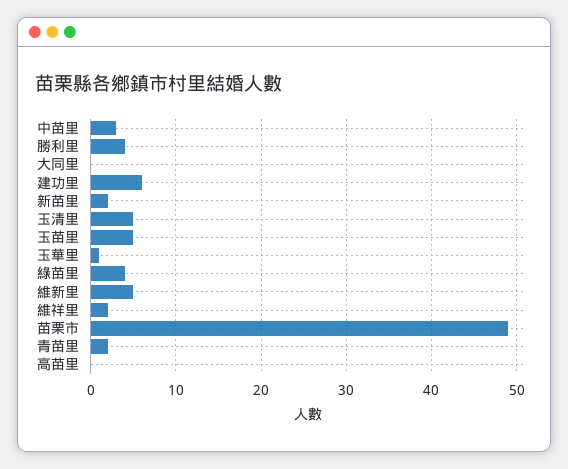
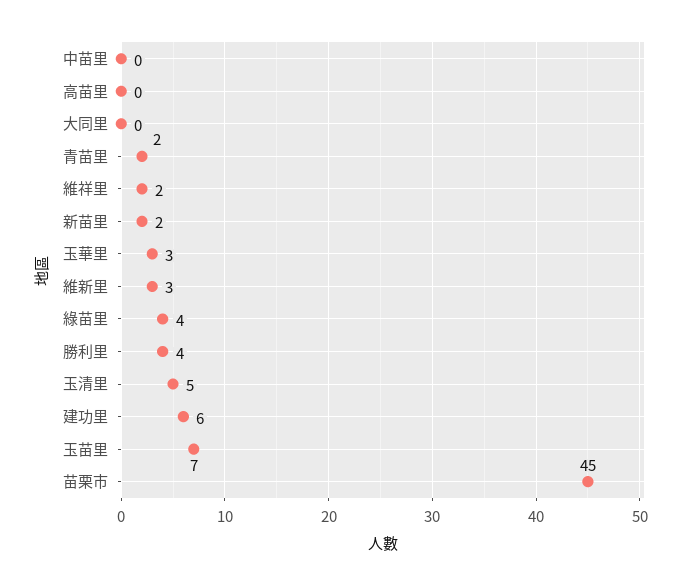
中苗里: 3 -> 0
玉苗里: 5 -> 7
玉華里: 1 -> 3
維新里: 5 -> 3
苗栗市: 49 -> 45

